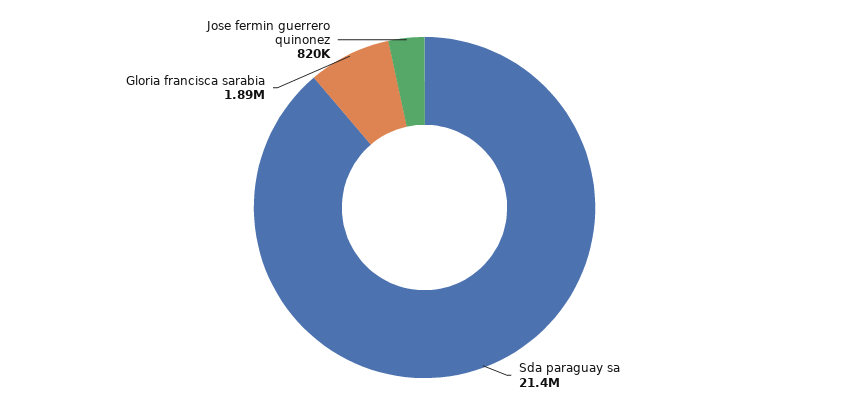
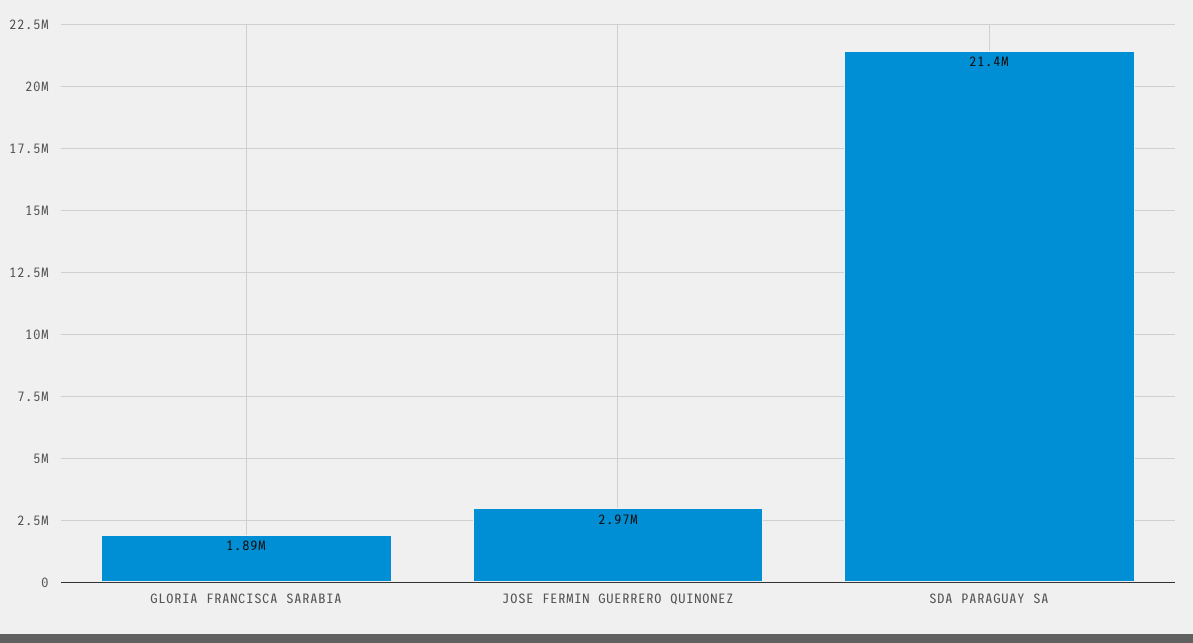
Jose fermin guerrero quinonez: 820000 -> 2970000

